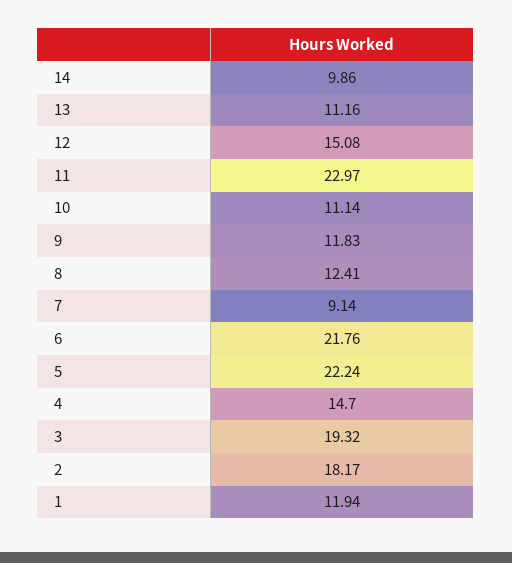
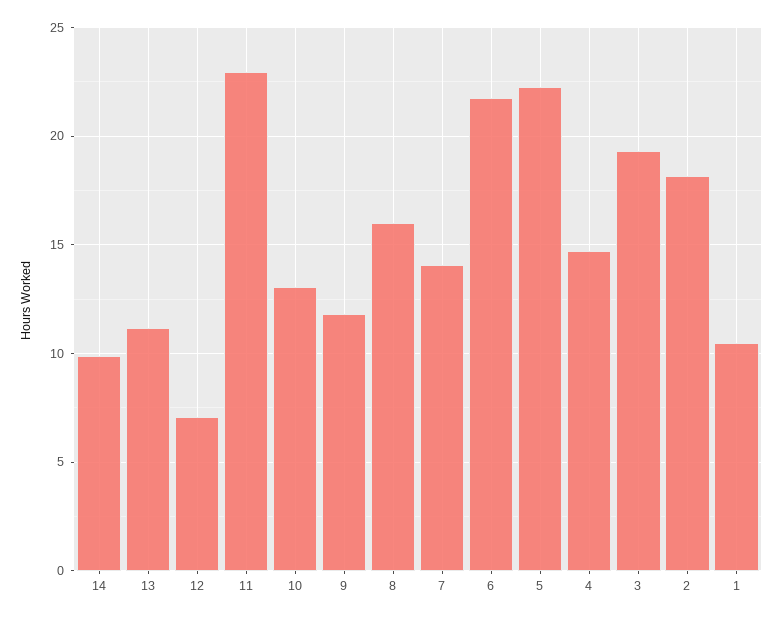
12: 15.08 -> 7
10: 11.14 -> 13
8: 12.41 -> 16
7: 9.14 -> 14
1: 11.94 -> 10.5

